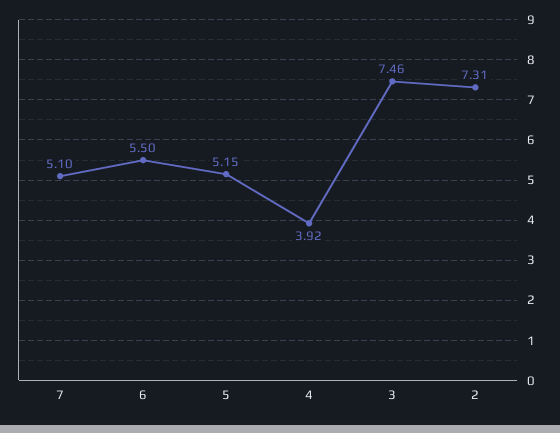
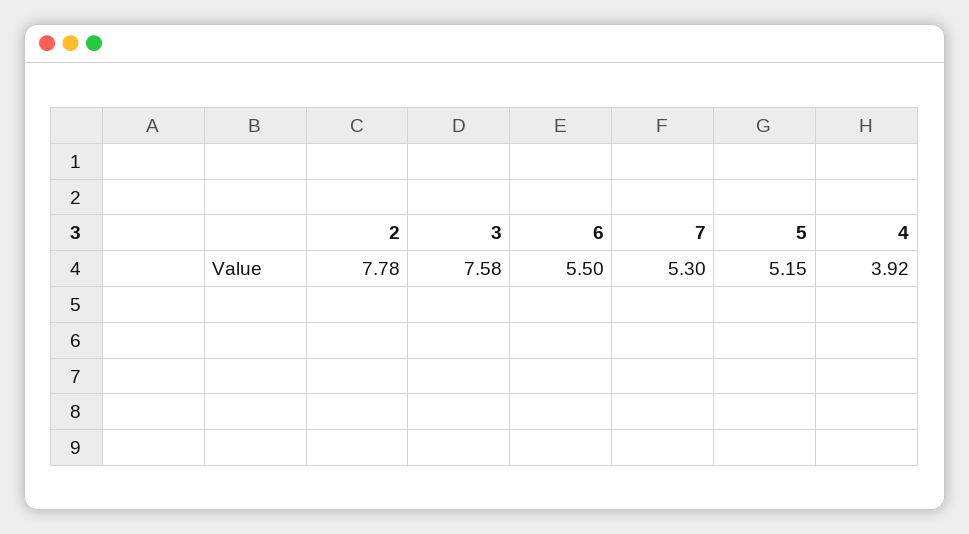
7: 5.1 -> 5.3
3: 7.46 -> 7.58
2: 7.31 -> 7.78

